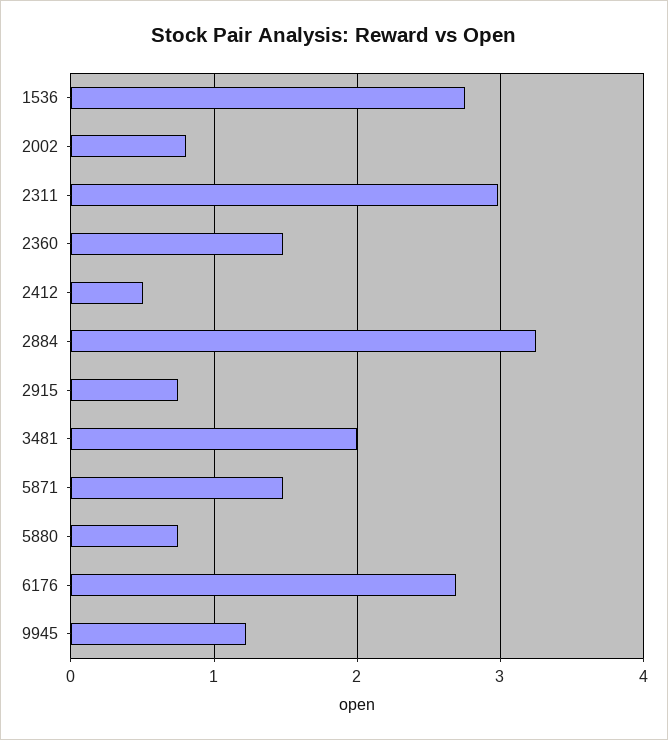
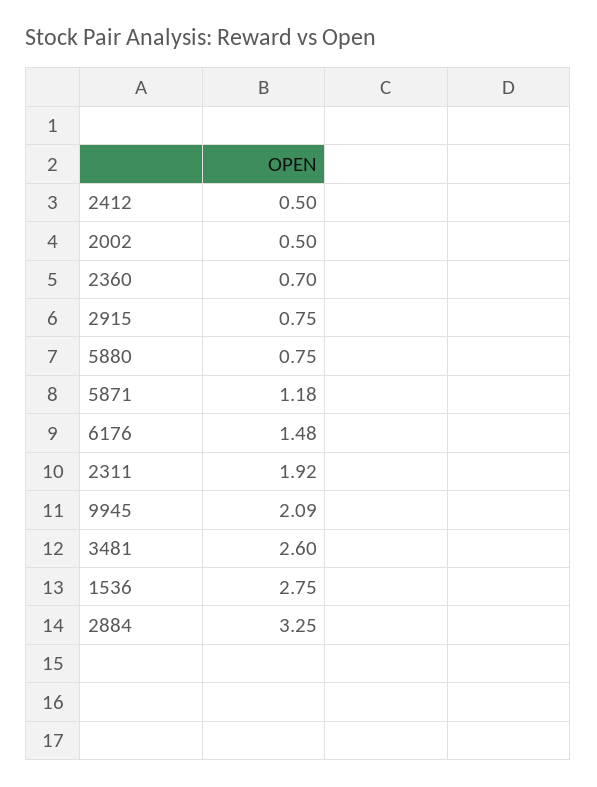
2002: 0.8 -> 0.5
2311: 3 -> 1.92
2360: 1.5 -> 0.7
3481: 2 -> 2.6
5871: 1.5 -> 1.18
6176: 2.7 -> 1.48
9945: 1.2 -> 2.09

